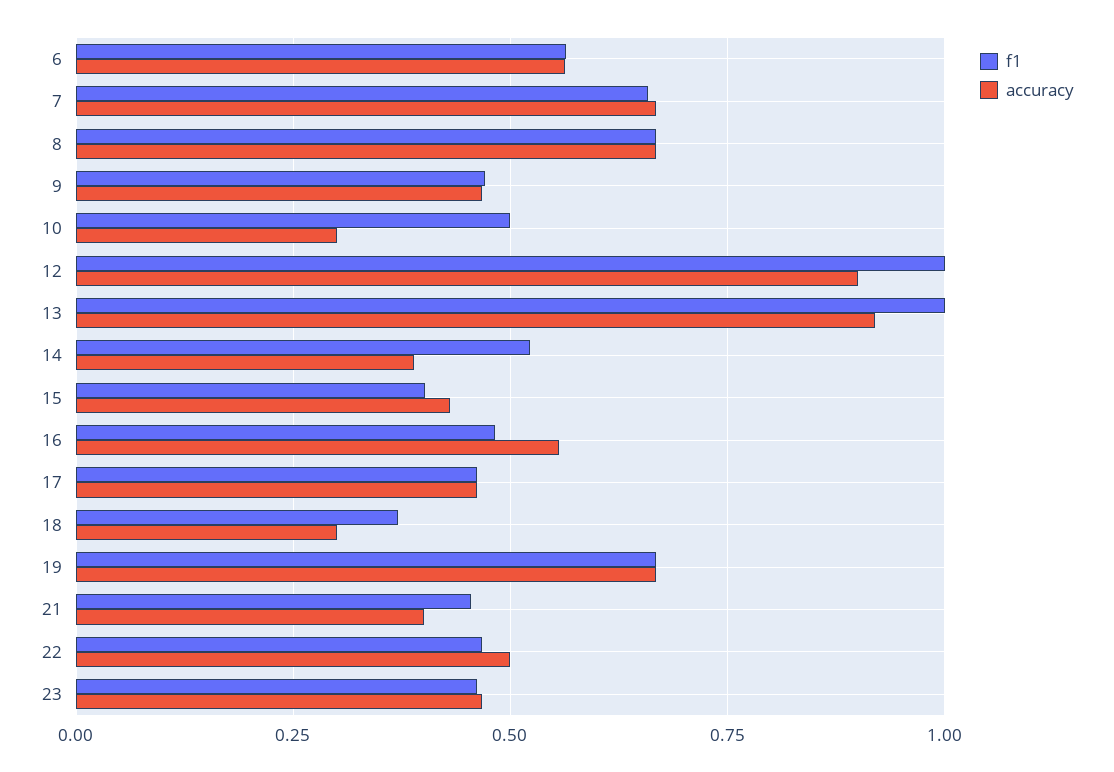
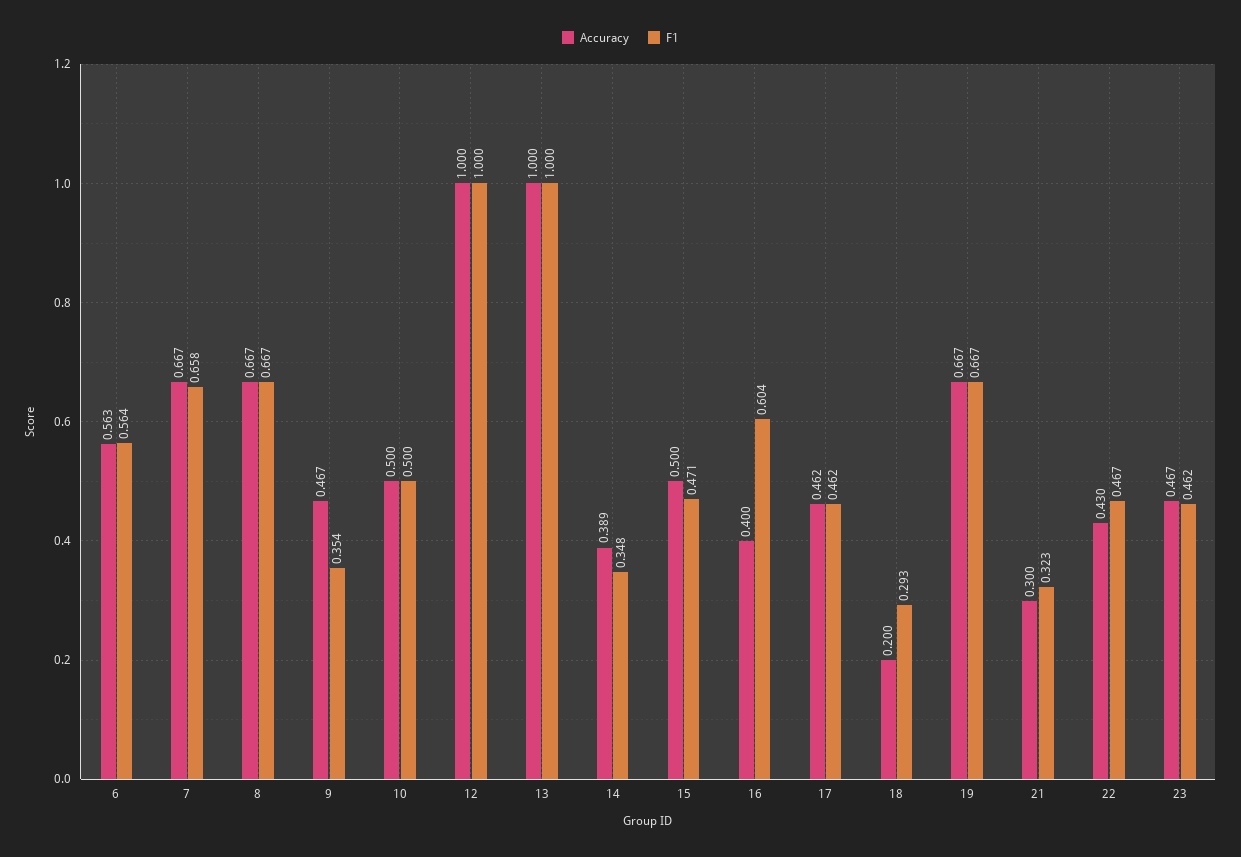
f1, 9: 0.475 -> 0.354
accuracy, 10: 0.3 -> 0.5
accuracy, 12: 0.9 -> 1
accuracy, 13: 0.925 -> 1
f1, 14: 0.525 -> 0.348
f1, 15: 0.4 -> 0.471
accuracy, 15: 0.425 -> 0.5
f1, 16: 0.475 -> 0.604
accuracy, 16: 0.55 -> 0.4
f1, 18: 0.375 -> 0.293
accuracy, 18: 0.3 -> 0.2
f1, 21: 0.45 -> 0.323
accuracy, 21: 0.4 -> 0.3
accuracy, 22: 0.5 -> 0.43

